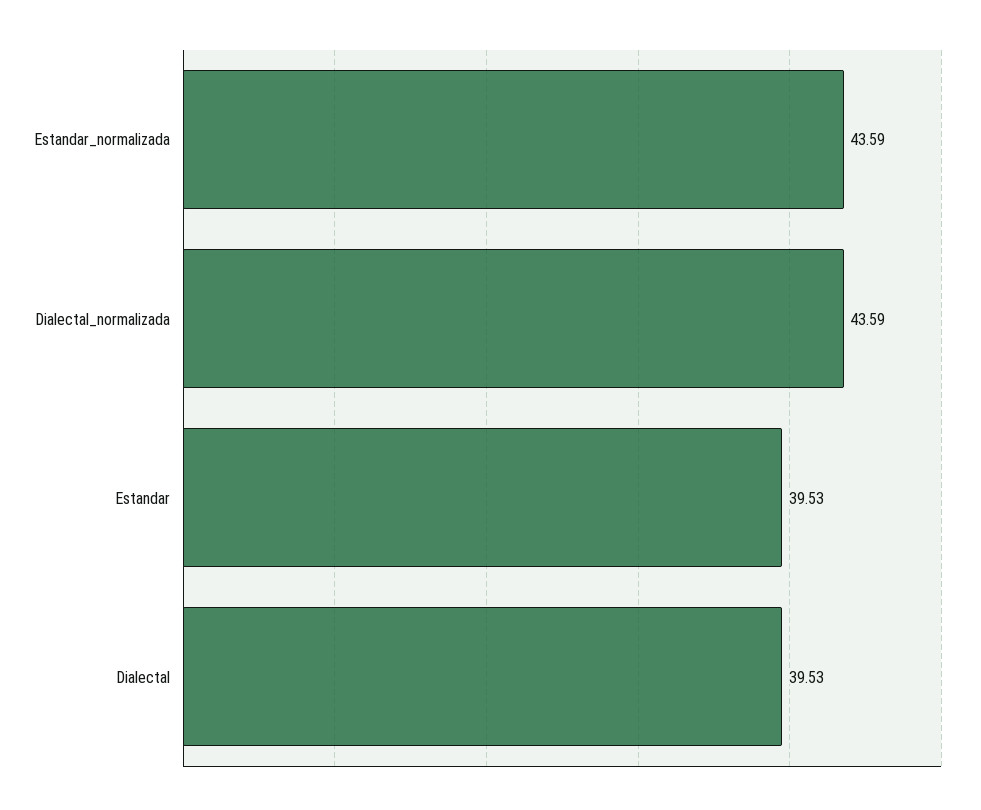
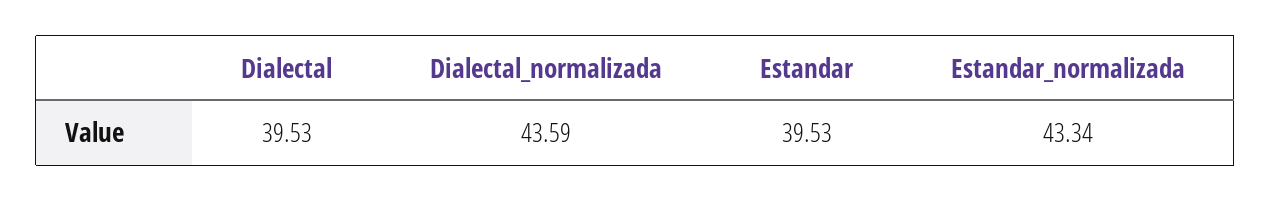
Estandar_normalizada: 43.59 -> 43.34

